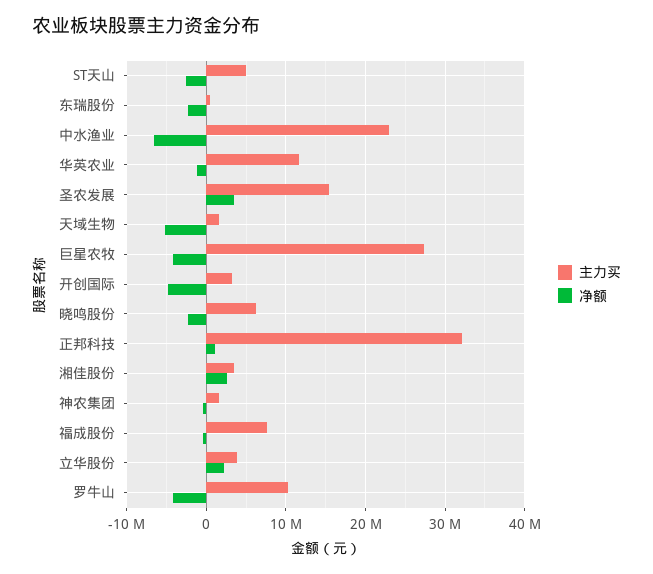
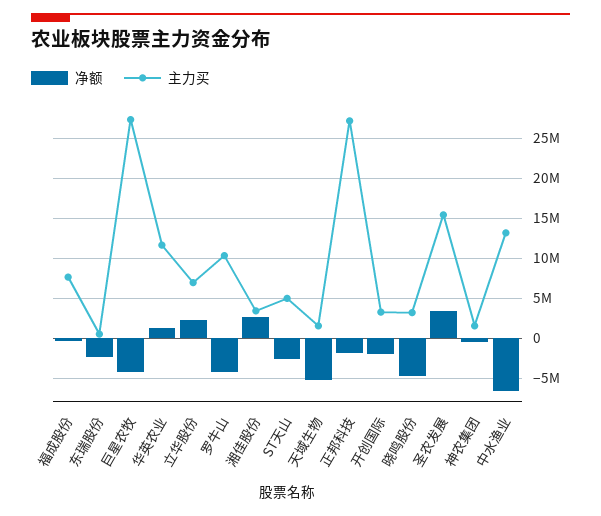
主力买, 中水渔业: 23000000 -> 13000000
净额, 华英农业: -1000000 -> 1000000
净额, 开创国际: -5000000 -> -2000000
主力买, 晓鸣股份: 6000000 -> 3000000
净额, 晓鸣股份: -2000000 -> -5000000
主力买, 正邦科技: 32000000 -> 27000000
净额, 正邦科技: 1000000 -> -2000000
主力买, 立华股份: 4000000 -> 7000000

